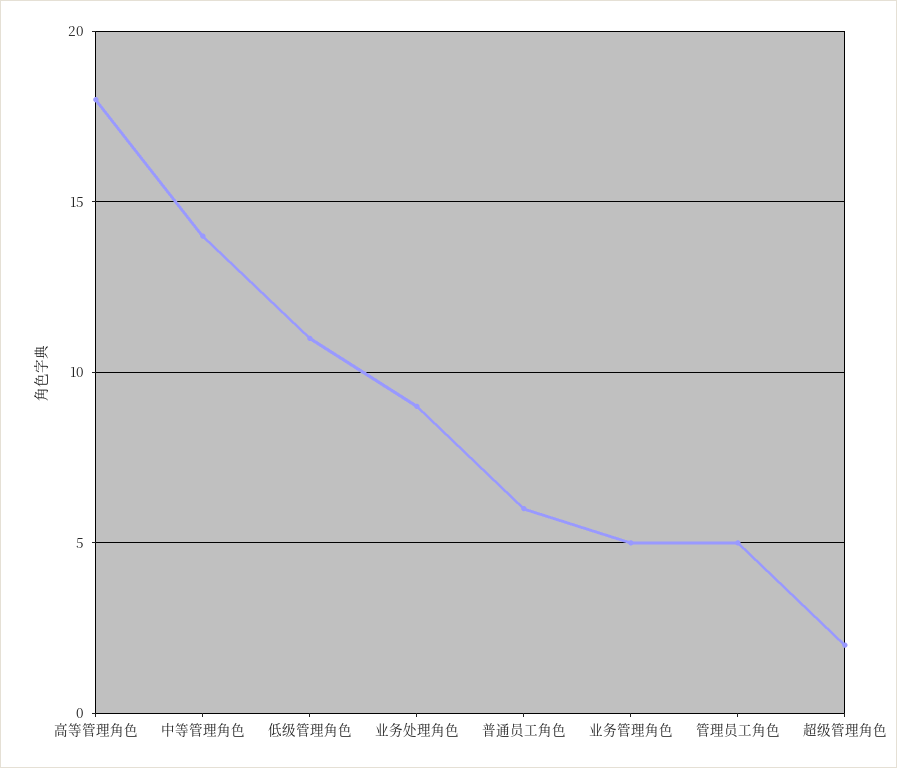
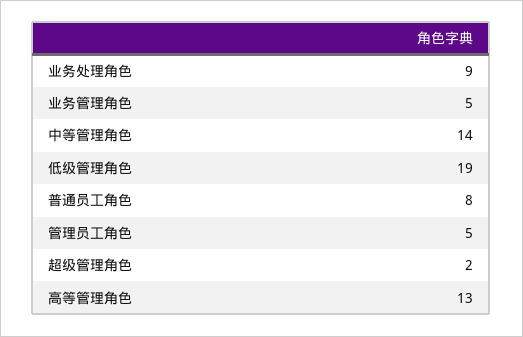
高等管理角色: 18 -> 13
低级管理角色: 11 -> 19
普通员工角色: 6 -> 8

